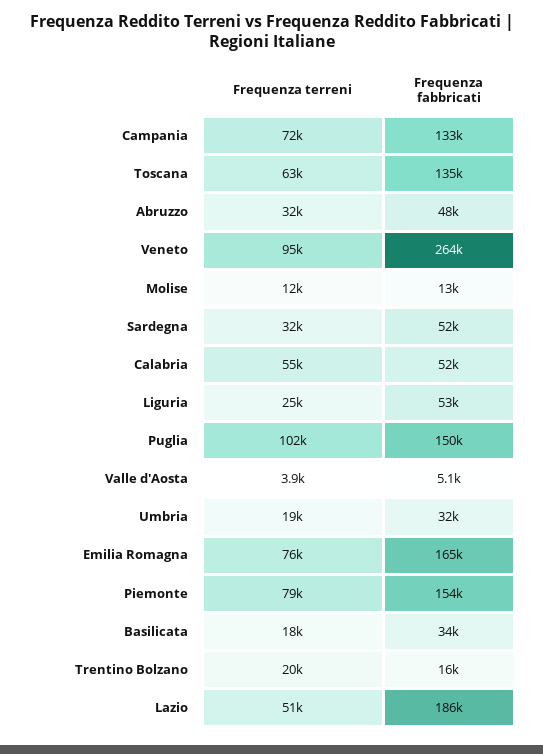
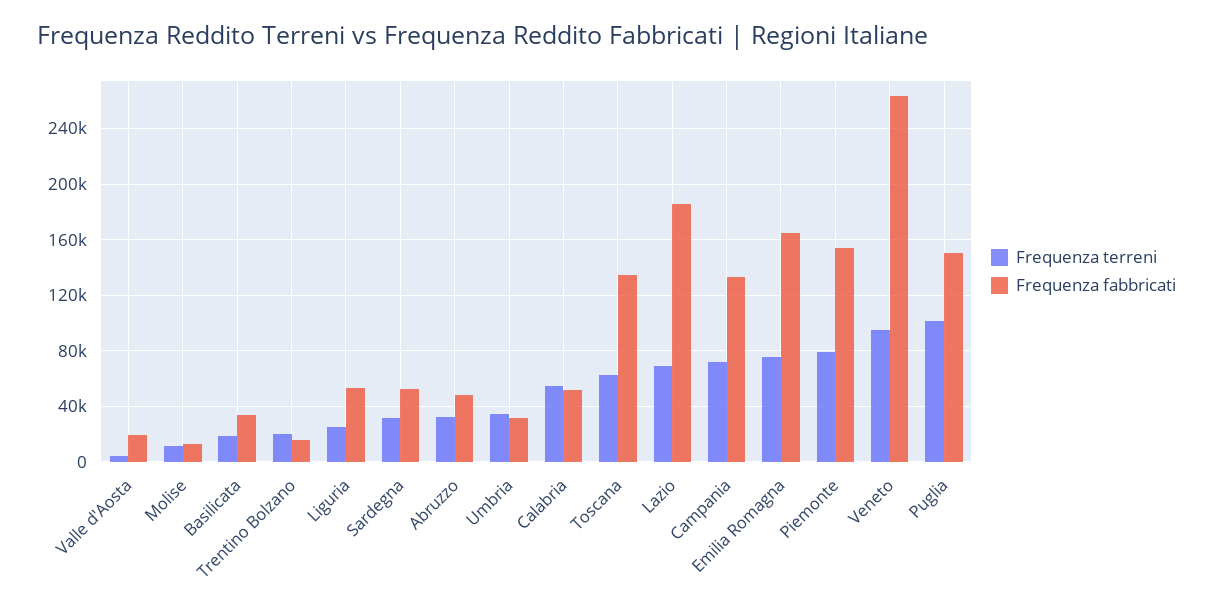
Frequenza fabbricati, Valle d'Aosta: 5100 -> 20000
Frequenza terreni, Umbria: 19000 -> 35000
Frequenza terreni, Lazio: 51000 -> 70000

